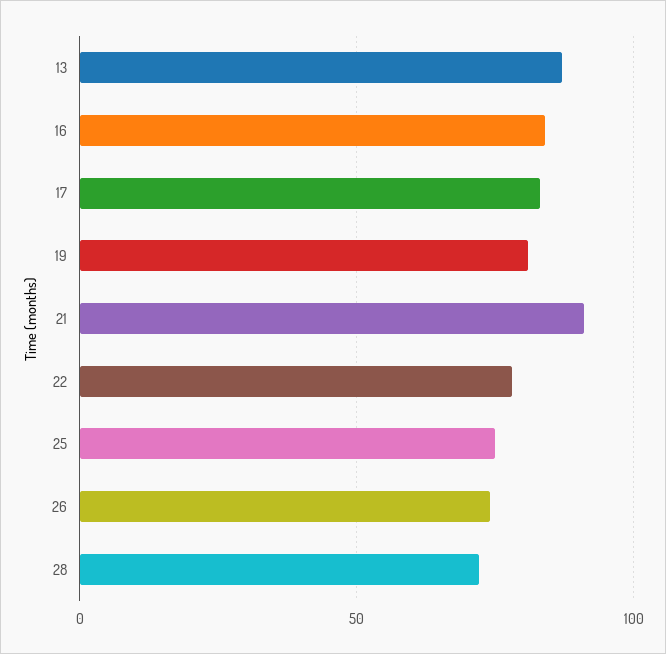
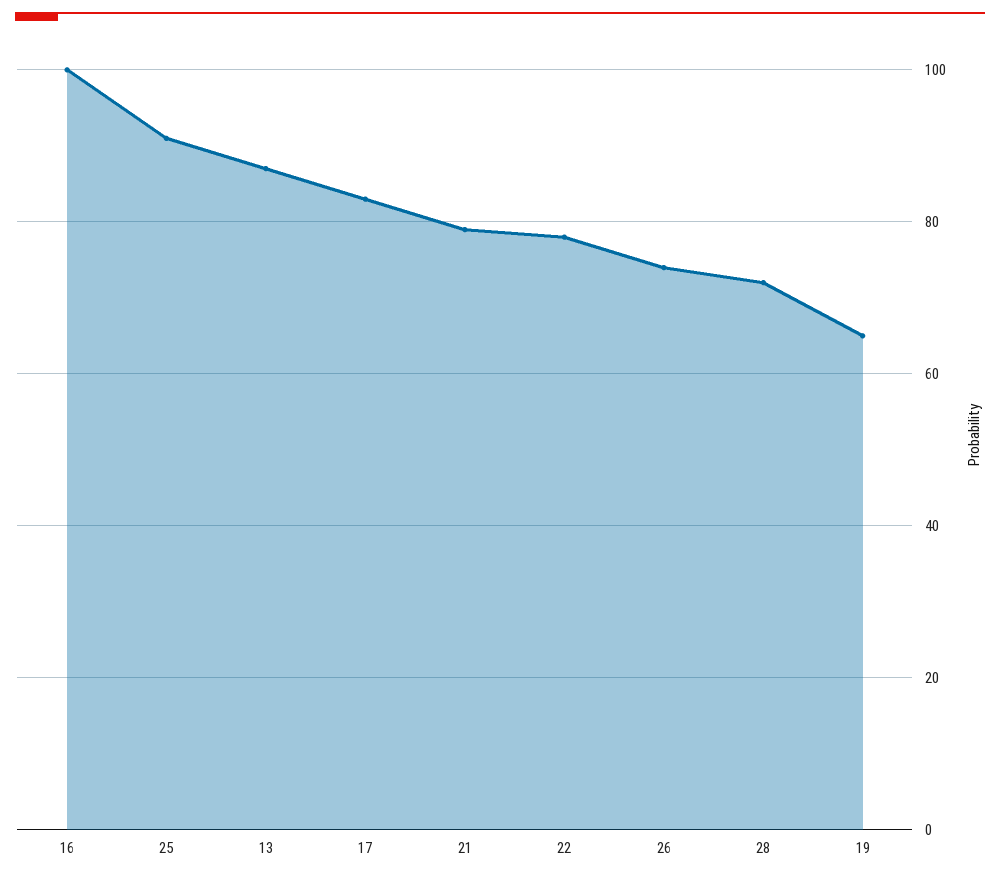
16: 85 -> 100
19: 80 -> 65
21: 90 -> 80
25: 75 -> 90

